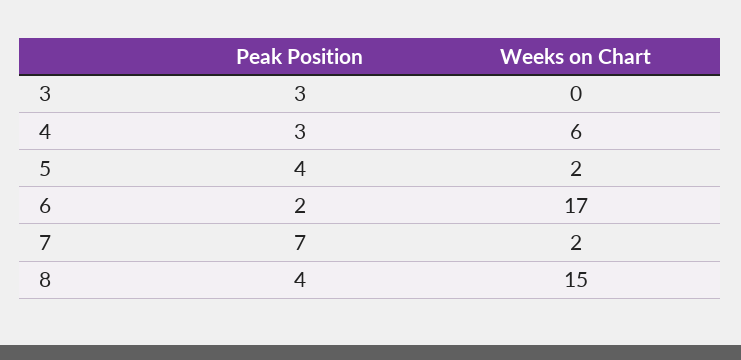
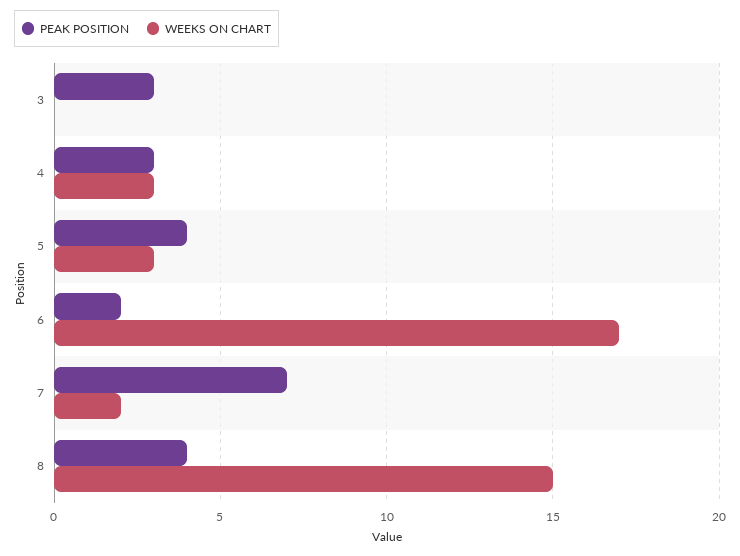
Weeks on Chart, 4: 6 -> 3
Weeks on Chart, 5: 2 -> 3

